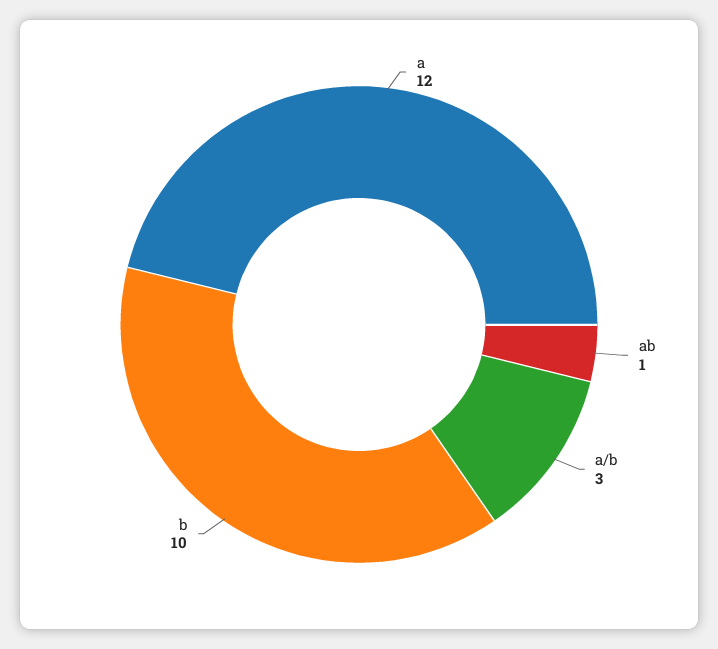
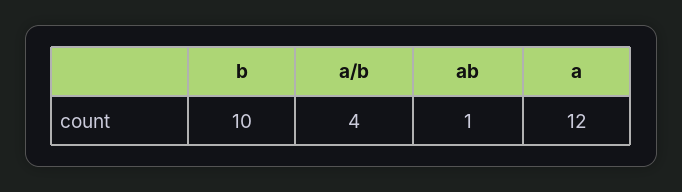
a/b: 3 -> 4

